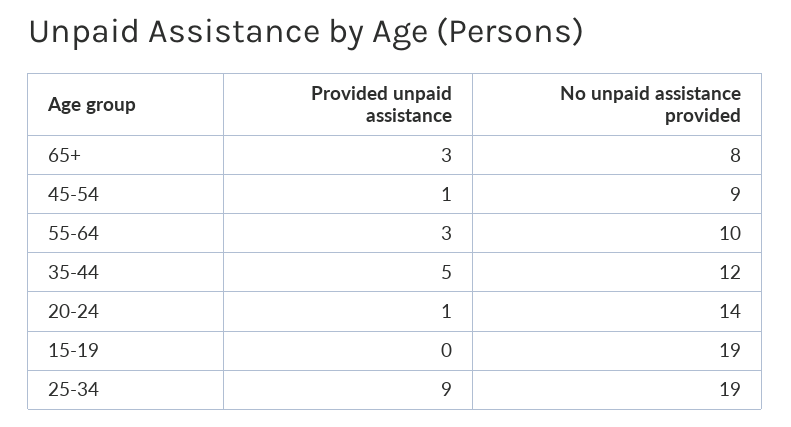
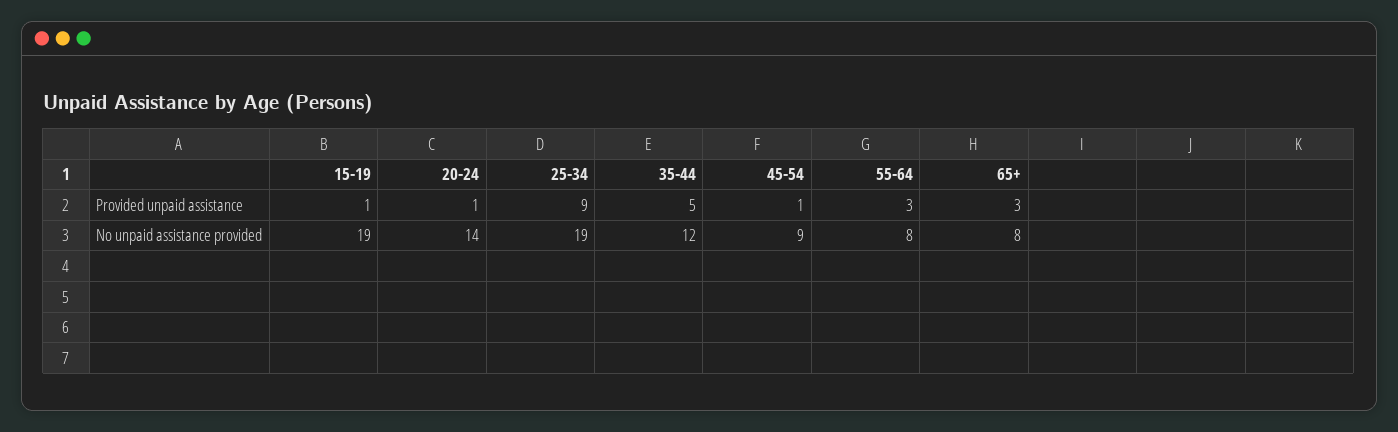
No unpaid assistance provided, 55-64: 10 -> 8
Provided unpaid assistance, 15-19: 0 -> 1

